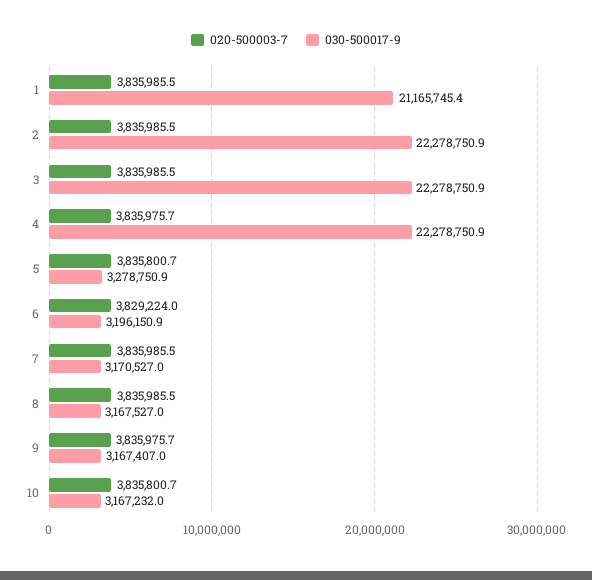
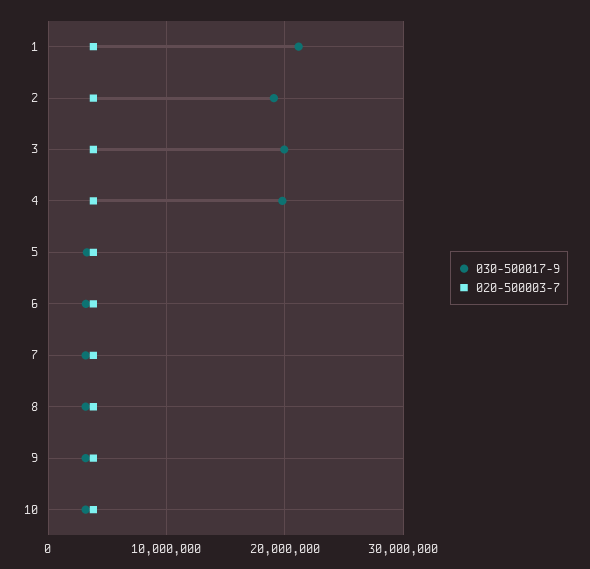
030-500017-9, 2: 22278750.9 -> 19000000
030-500017-9, 3: 22278750.9 -> 20000000
030-500017-9, 4: 22278750.9 -> 20000000

